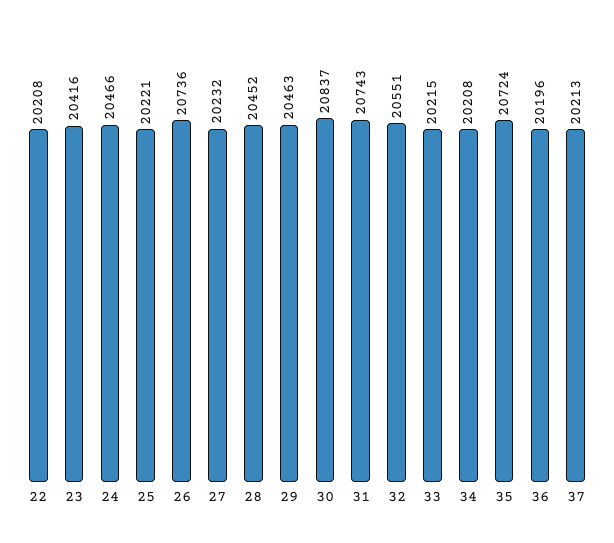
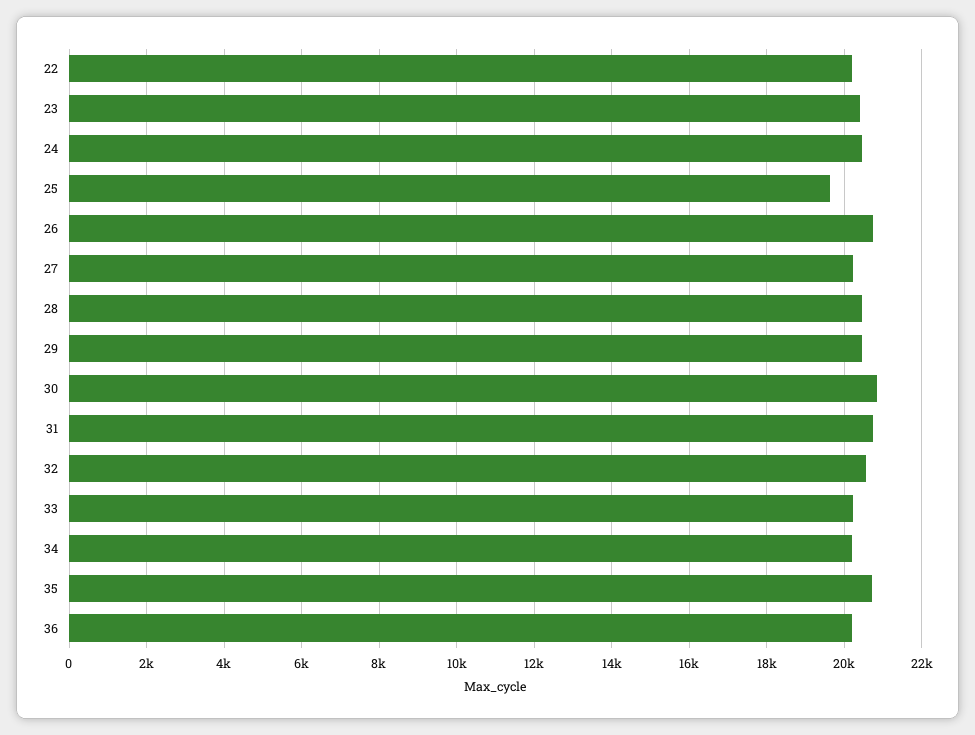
25: 20221 -> 19600
37: 20213 -> none

